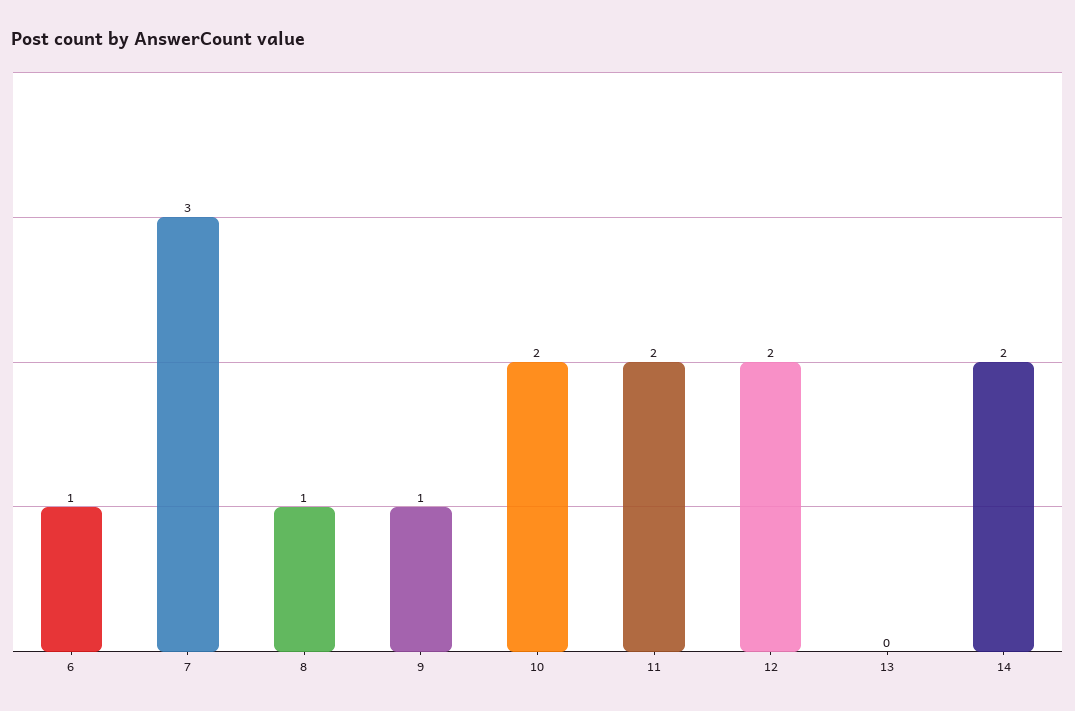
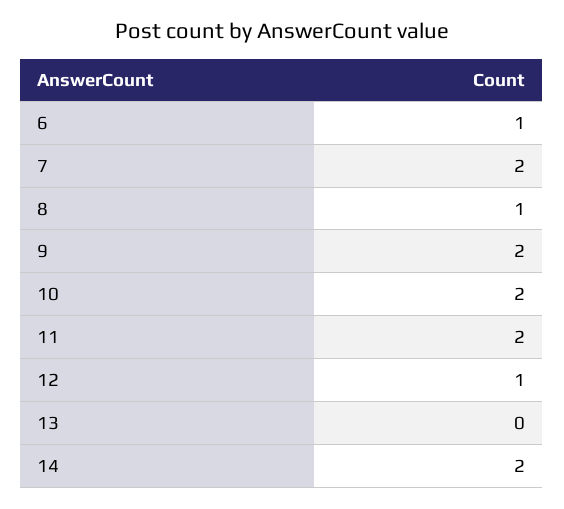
7: 3 -> 2
9: 1 -> 2
12: 2 -> 1

